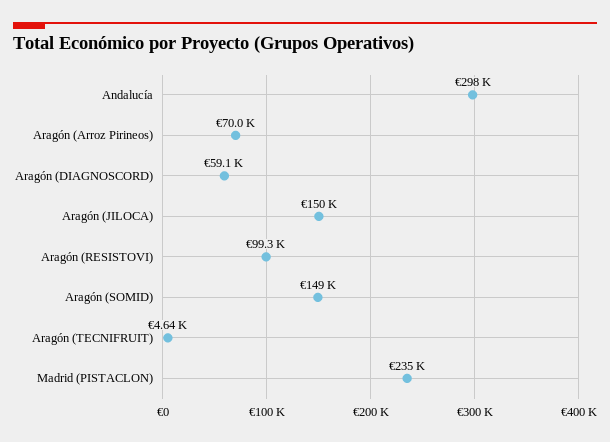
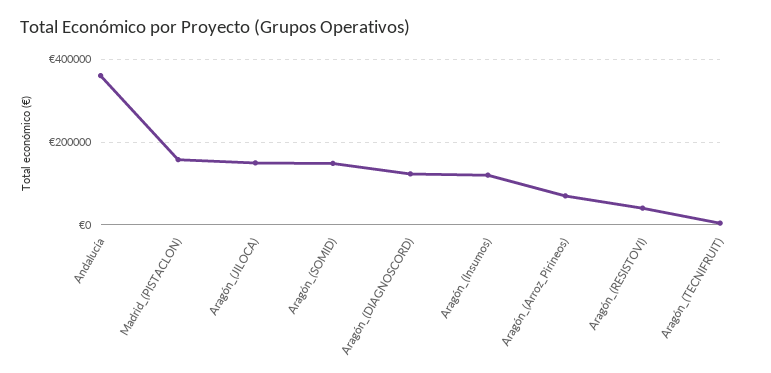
Andalucía: 298000 -> 360000
Aragón (DIAGNOSCORD): 59100 -> 120000
Aragón (RESISTOVI): 99300 -> 40000
Madrid (PISTACLON): 235000 -> 160000
Aragón_(Insumos): none -> 120000

